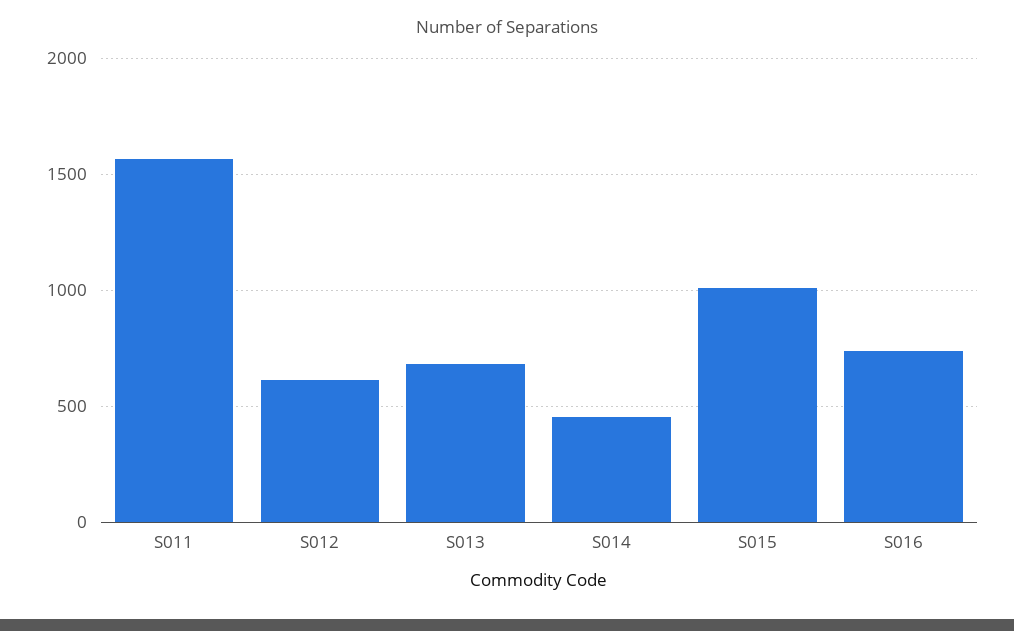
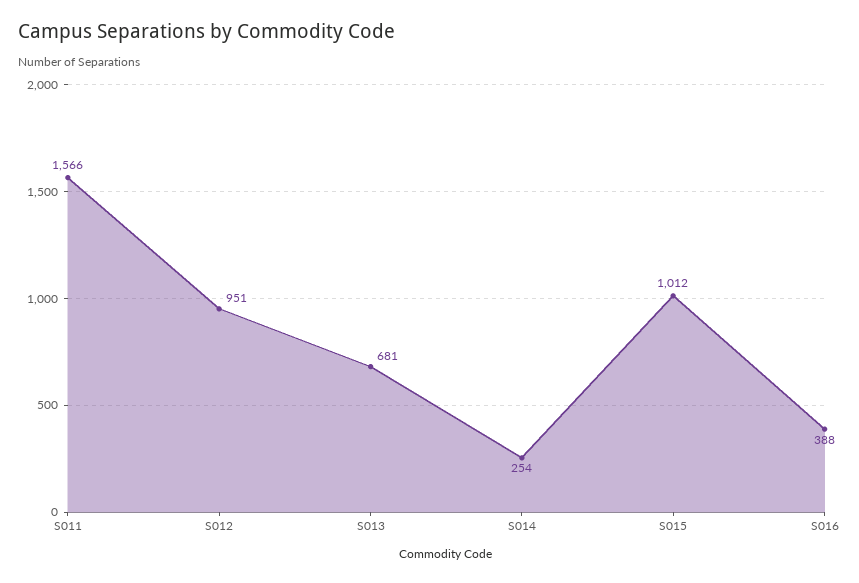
S012: 600 -> 951
S014: 450 -> 254
S016: 750 -> 388

